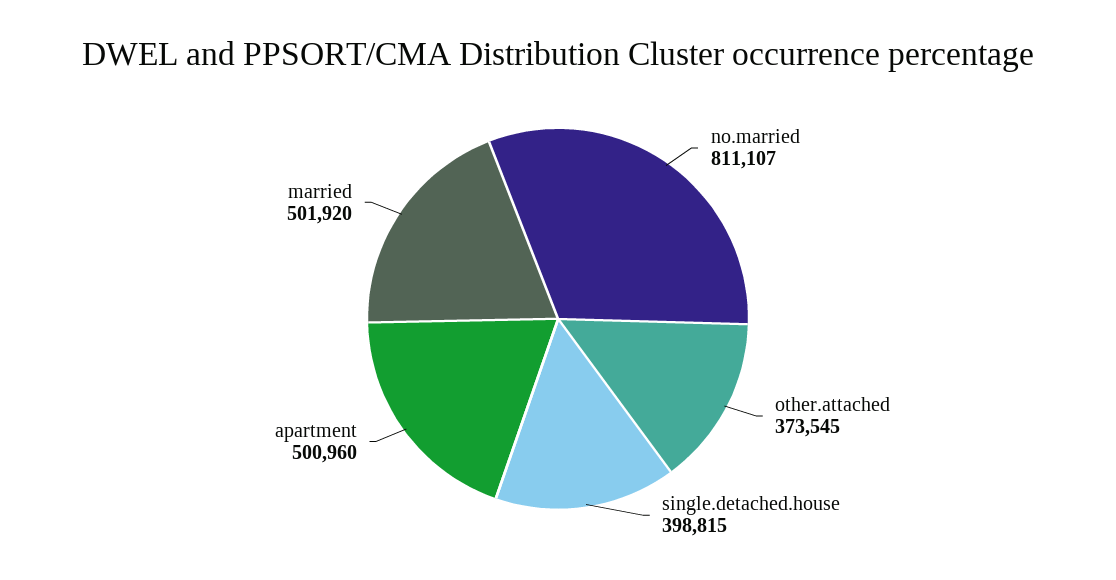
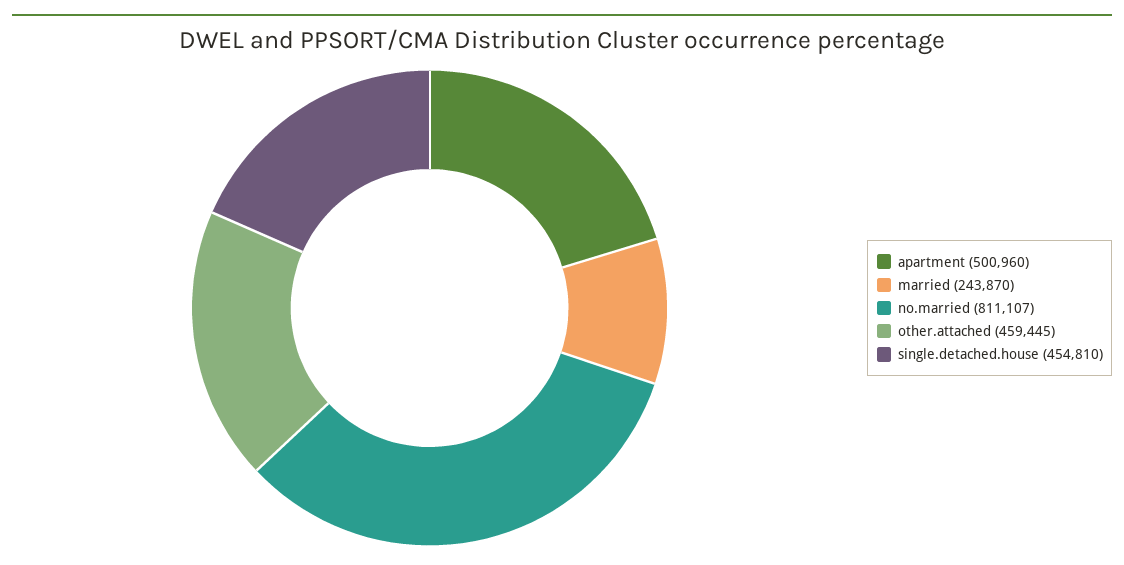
other.attached: 373545 -> 459445
single.detached.house: 398815 -> 454810
married: 501920 -> 243870

